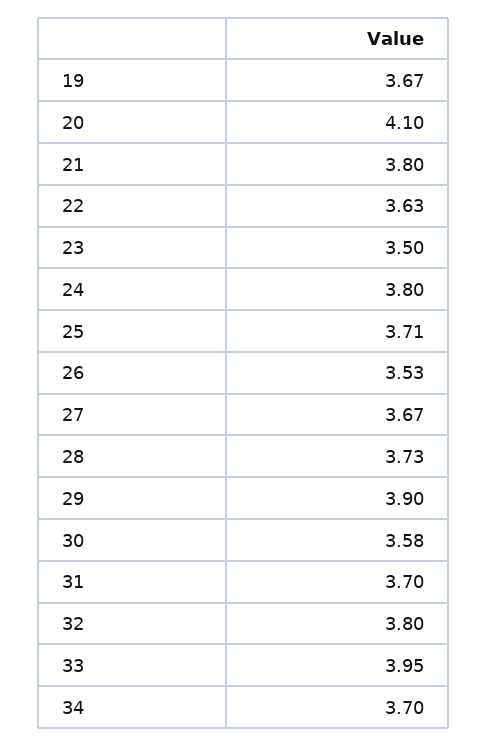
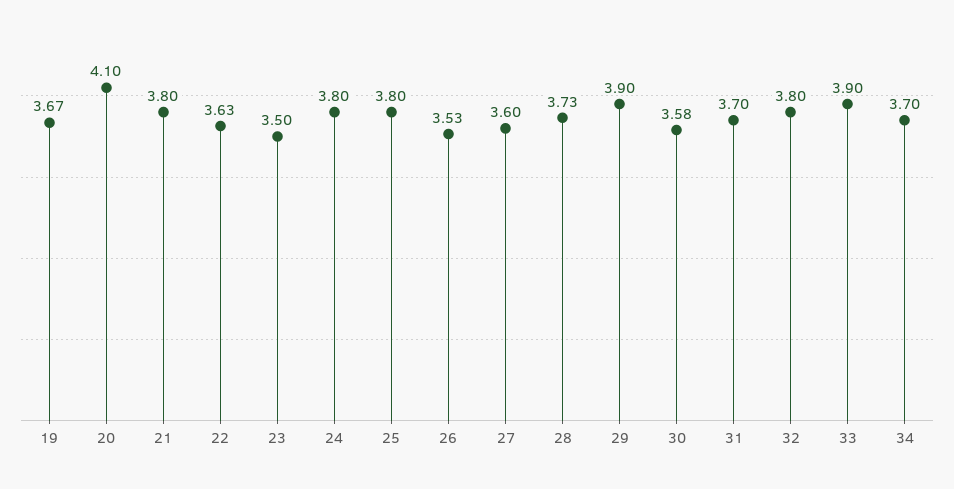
25: 3.71 -> 3.8
27: 3.67 -> 3.6
33: 3.95 -> 3.9

